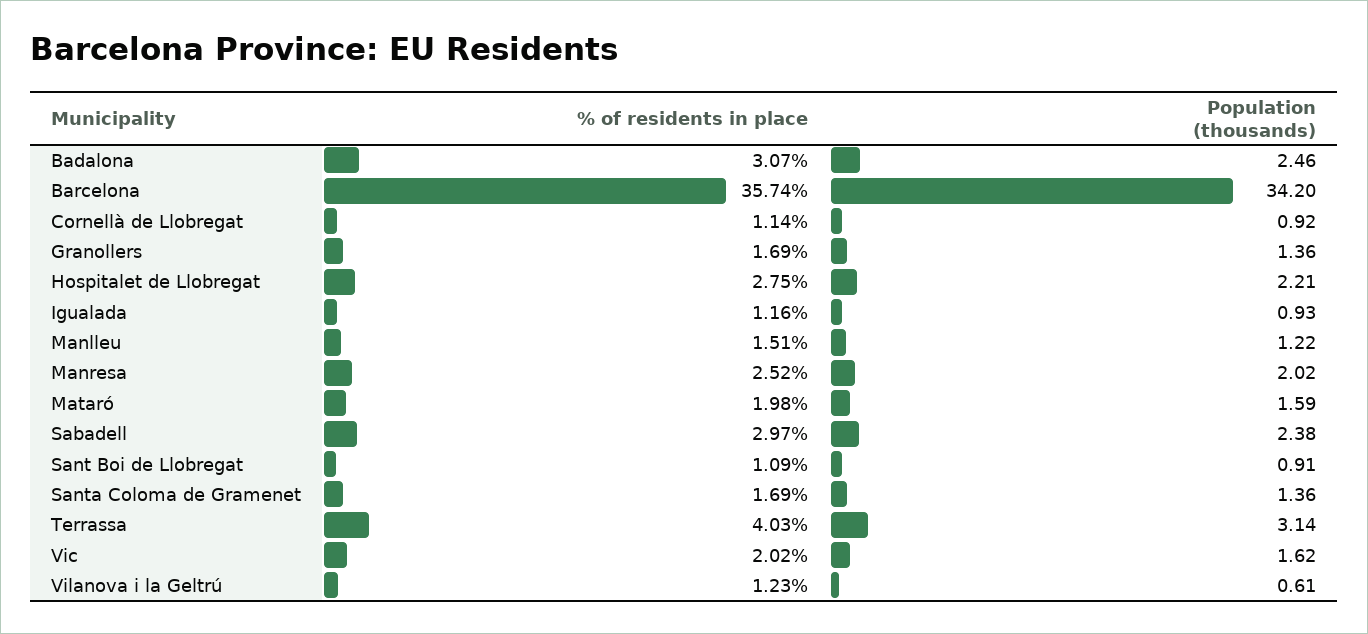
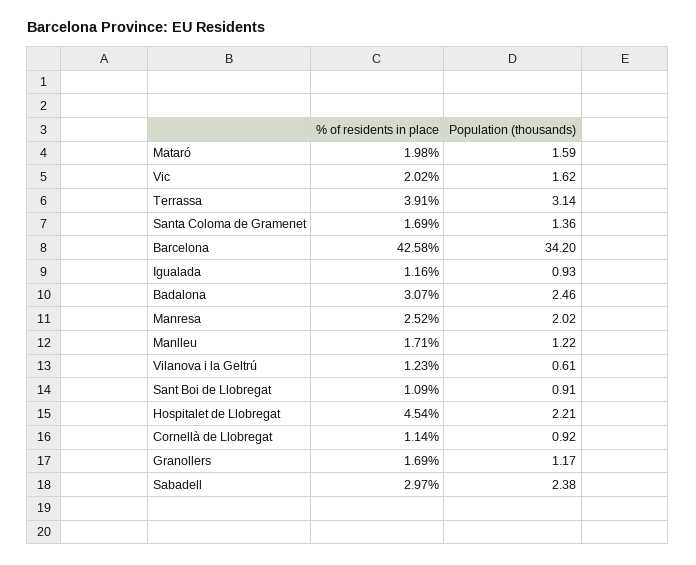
% of residents in place, Barcelona: 35.74 -> 42.58
Population (thousands), Granollers: 1.36 -> 1.17
% of residents in place, Hospitalet de Llobregat: 2.75 -> 4.54
% of residents in place, Manlleu: 1.51 -> 1.71
% of residents in place, Terrassa: 4.03 -> 3.91

